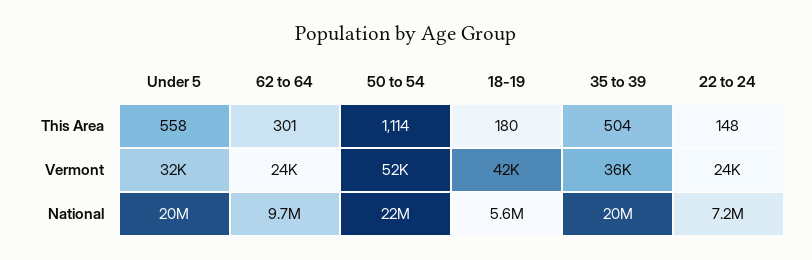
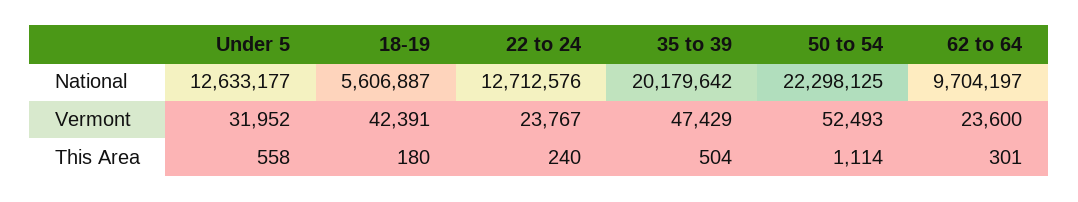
22 to 24, This Area: 148 -> 240
35 to 39, Vermont: 36000 -> 47429
Under 5, National: 20000000 -> 12633177
22 to 24, National: 7200000 -> 12712576

